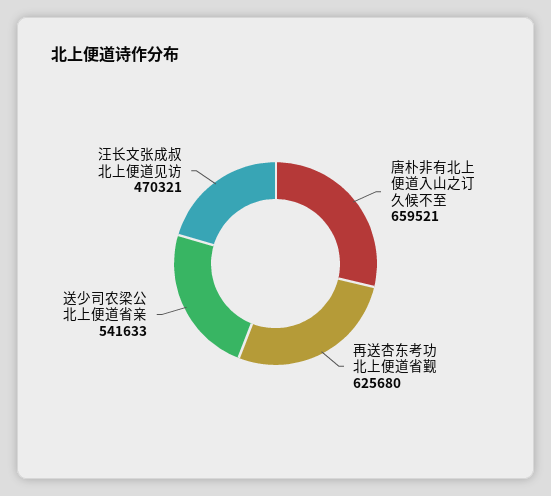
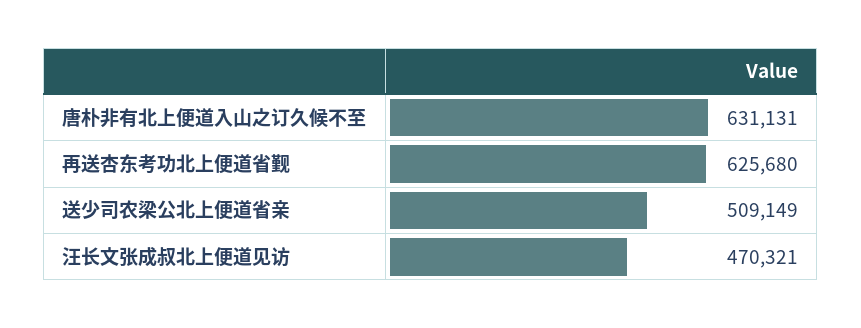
唐朴非有北上便道入山之订久候不至: 659521 -> 631131
送少司农梁公北上便道省亲: 541633 -> 509149

